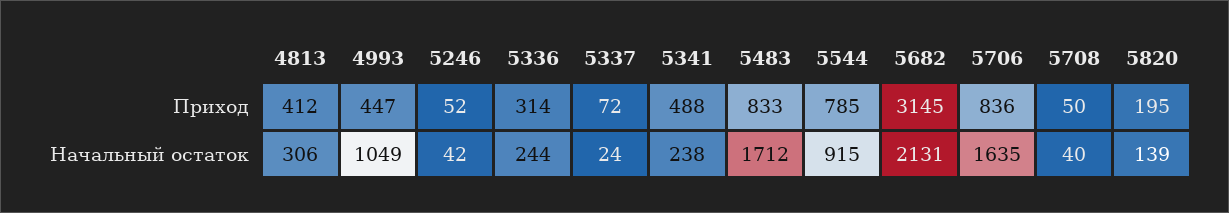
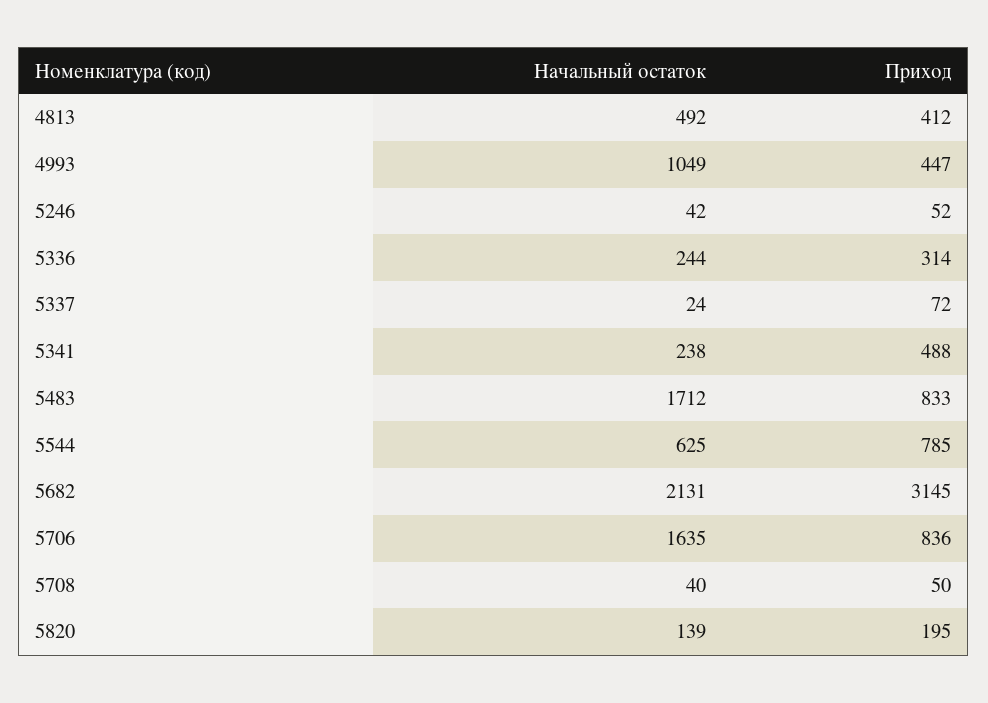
4813, Начальный остаток: 306 -> 492
5544, Начальный остаток: 915 -> 625

